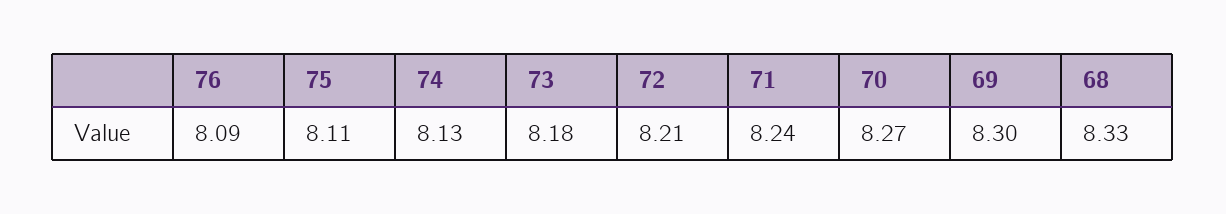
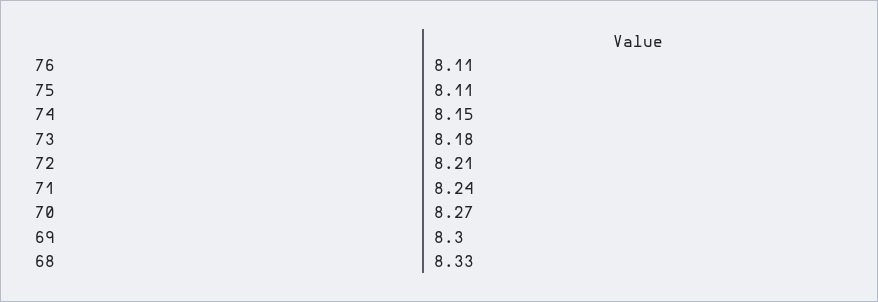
76: 8.09 -> 8.11
74: 8.13 -> 8.15

